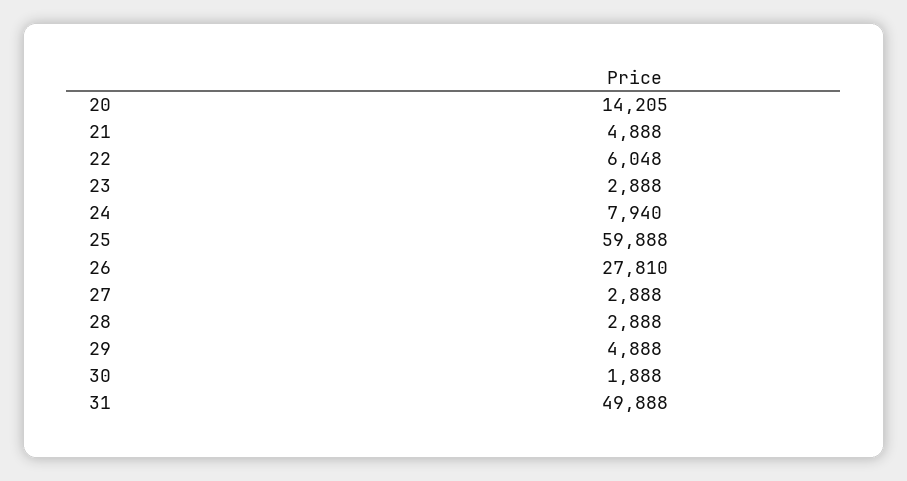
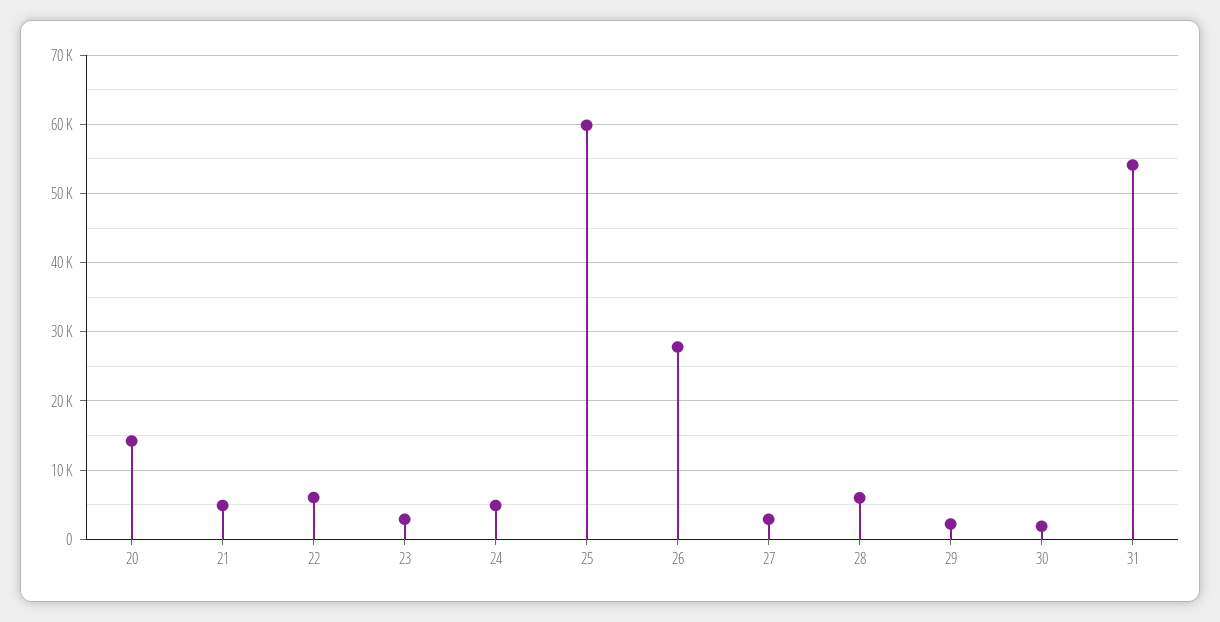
24: 7940 -> 5000
28: 2888 -> 6000
29: 4888 -> 2000
31: 49888 -> 54000

